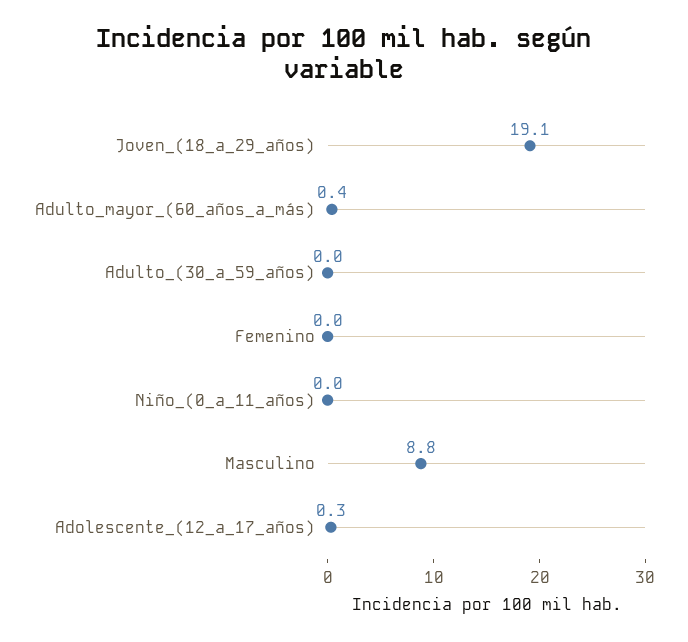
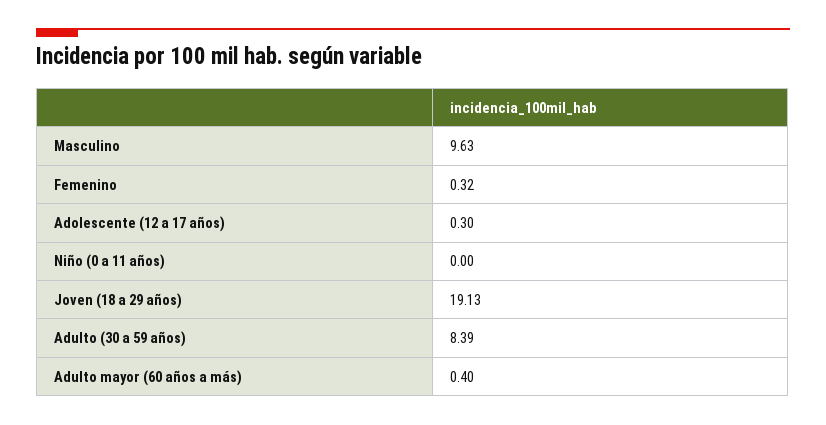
Adulto_(30_a_59_años): 0 -> 8.39
Femenino: 0 -> 0.32
Masculino: 8.8 -> 9.63

